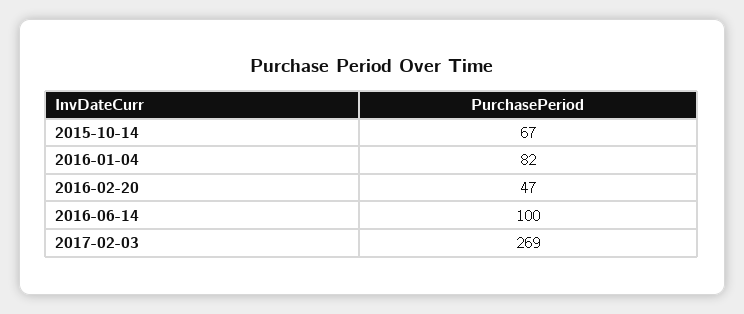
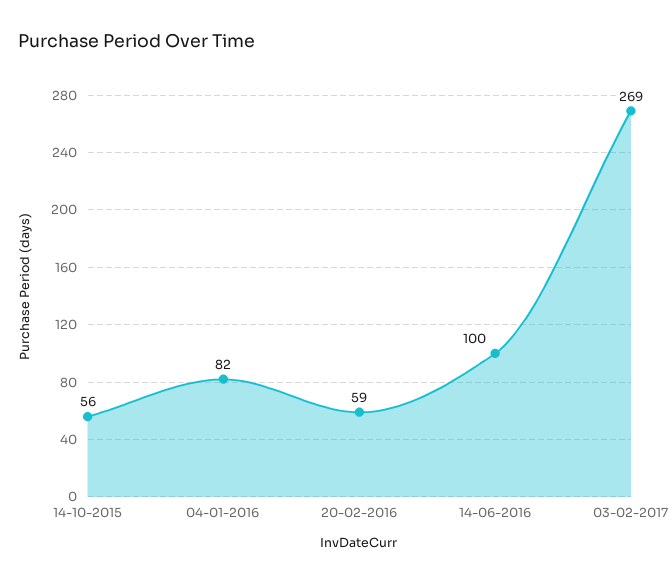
2015-10-14: 67 -> 56
2016-02-20: 47 -> 59

